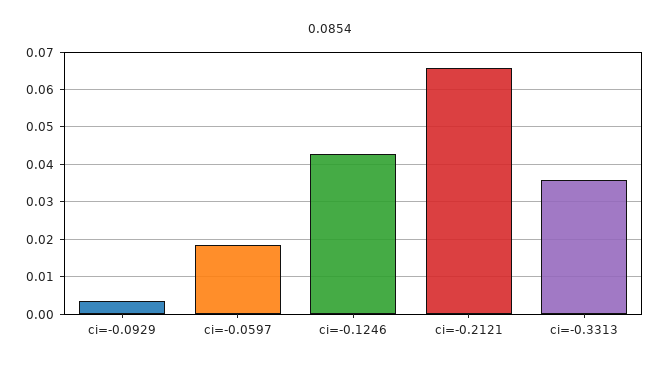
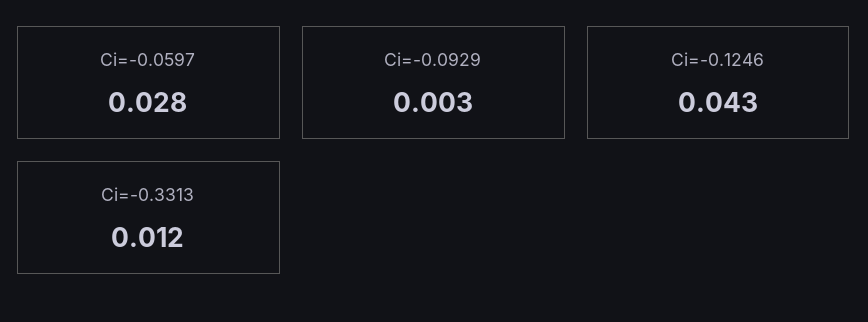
ci=-0.0597: 0.018 -> 0.028
ci=-0.2121: 0.066 -> none
ci=-0.3313: 0.036 -> 0.012

